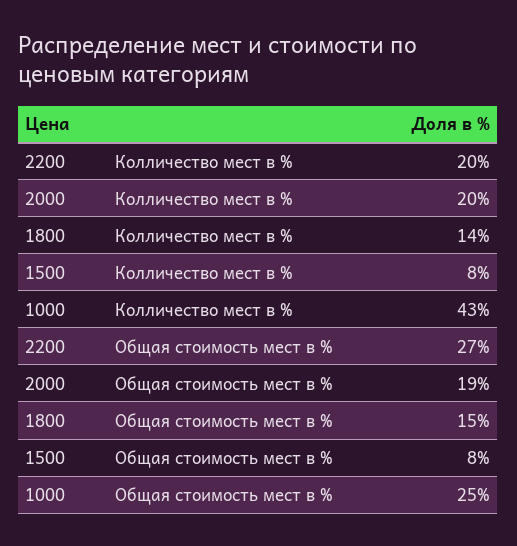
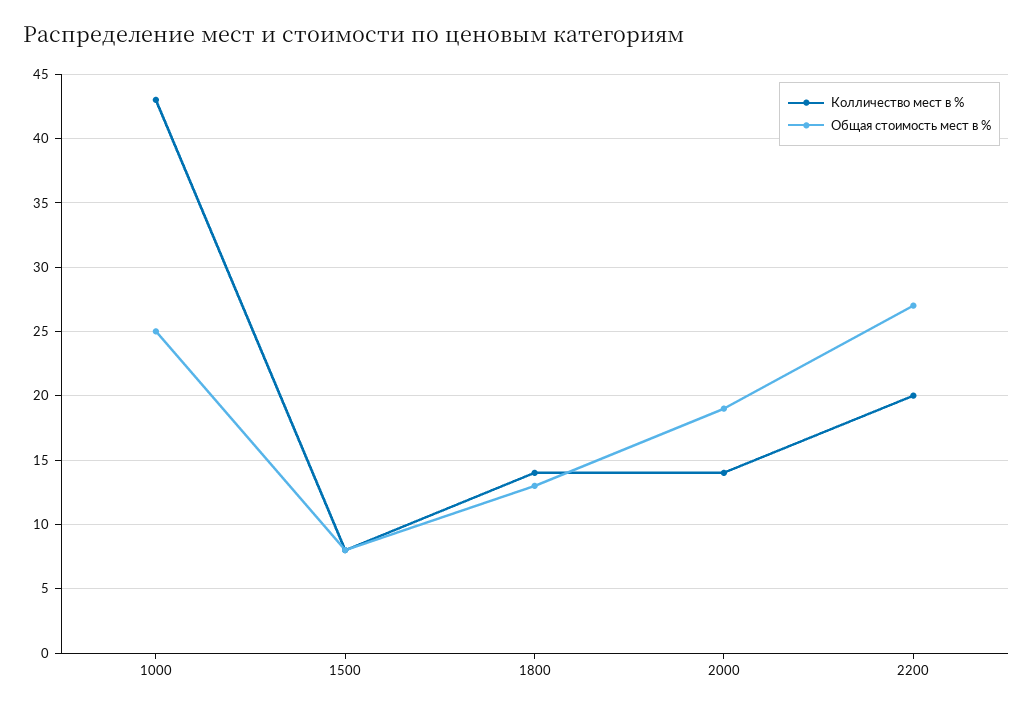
Колличество мест в %, 2000: 20 -> 14
Общая стоимость мест в %, 1800: 15 -> 13

